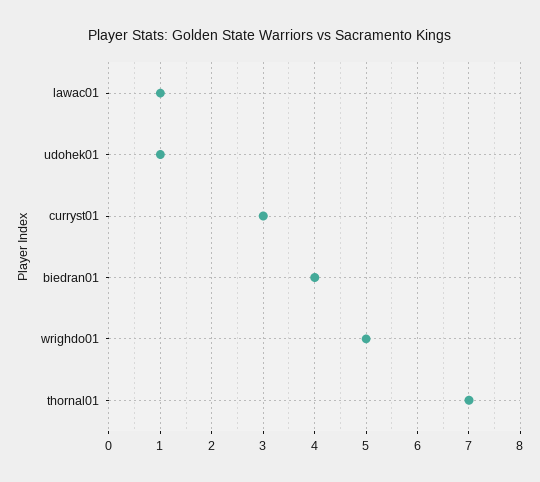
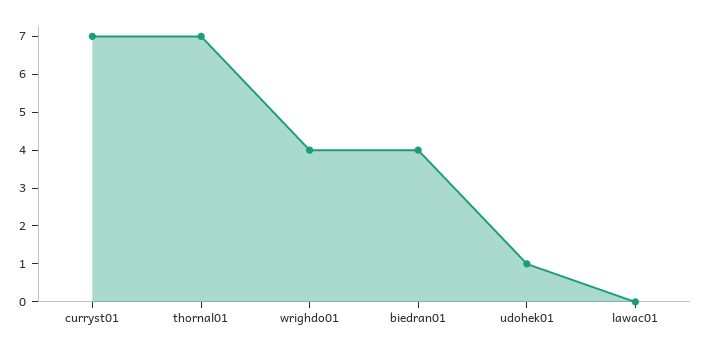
lawac01: 1 -> 0
curryst01: 3 -> 7
wrighdo01: 5 -> 4

